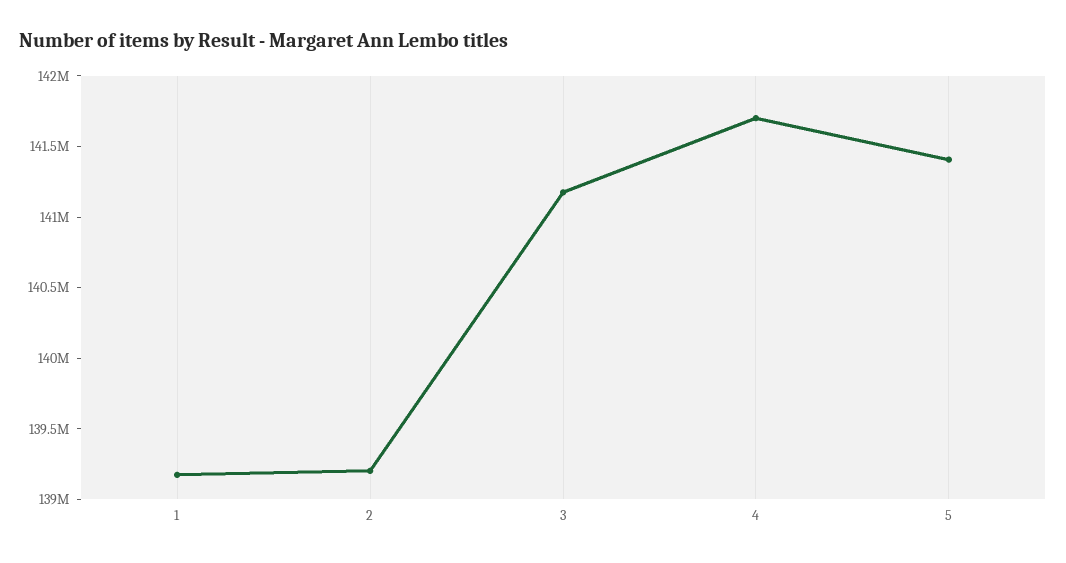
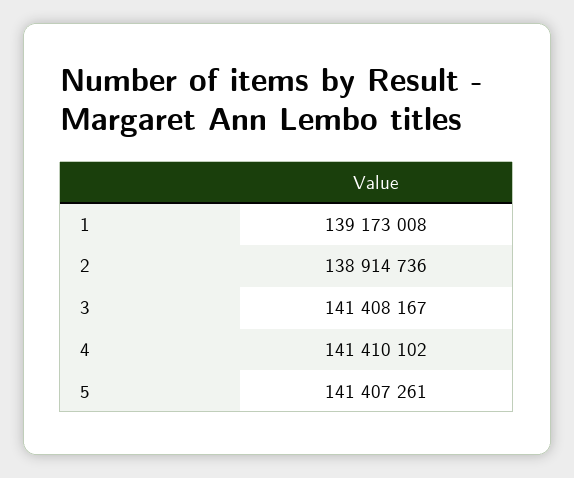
2: 139200000 -> 138914736
3: 141200000 -> 141408167
4: 141700000 -> 141410102

